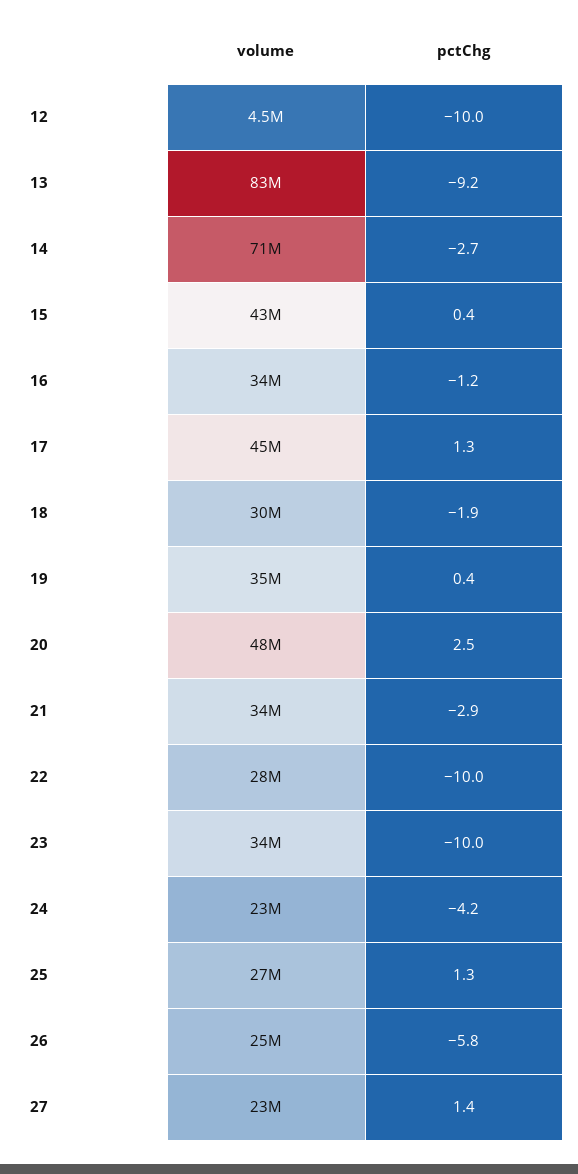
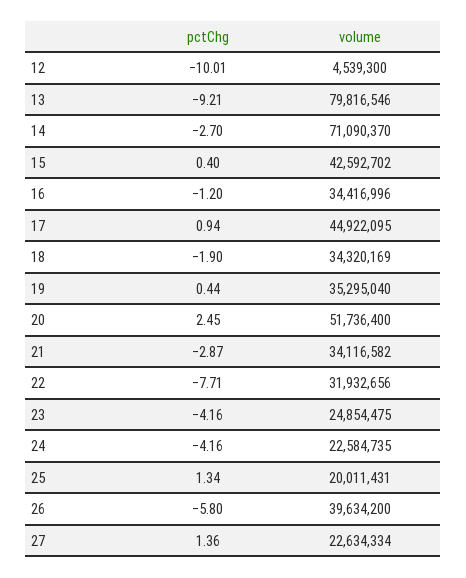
volume, 13: 83000000 -> 79816546
pctChg, 17: 1.3 -> 0.94
volume, 18: 30000000 -> 34320169
volume, 20: 48000000 -> 51736400
volume, 22: 28000000 -> 31932656
pctChg, 22: -10 -> -7.71
volume, 23: 34000000 -> 24854475
pctChg, 23: -10 -> -4.16
volume, 25: 27000000 -> 20011431
volume, 26: 25000000 -> 39634200

